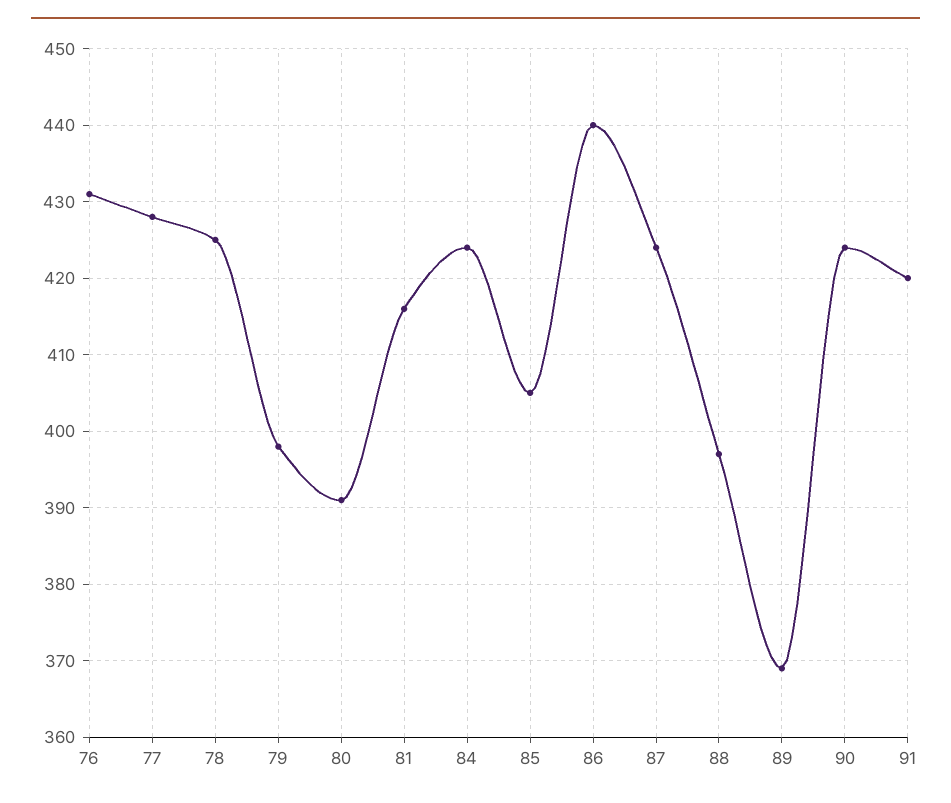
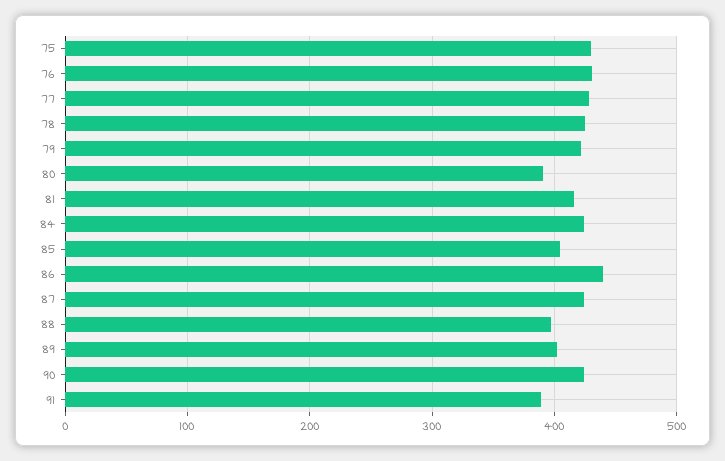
79: 398 -> 420
89: 369 -> 400
91: 420 -> 390
75: none -> 430

